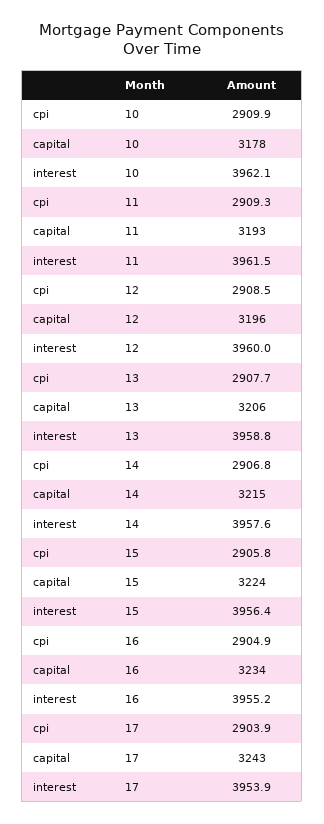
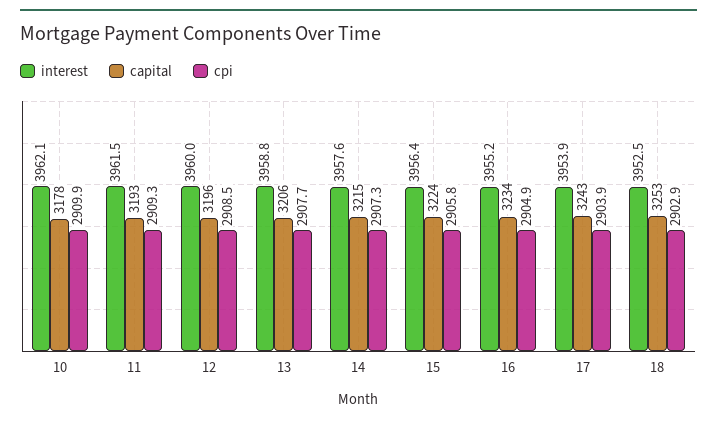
cpi, 14: 2906.8 -> 2907.3
interest, 18: none -> 3952.5
capital, 18: none -> 3253
cpi, 18: none -> 2902.9

